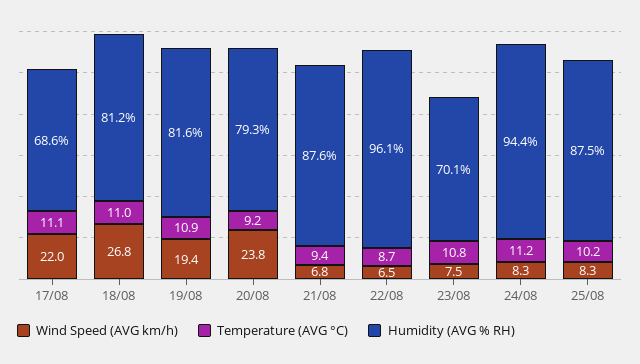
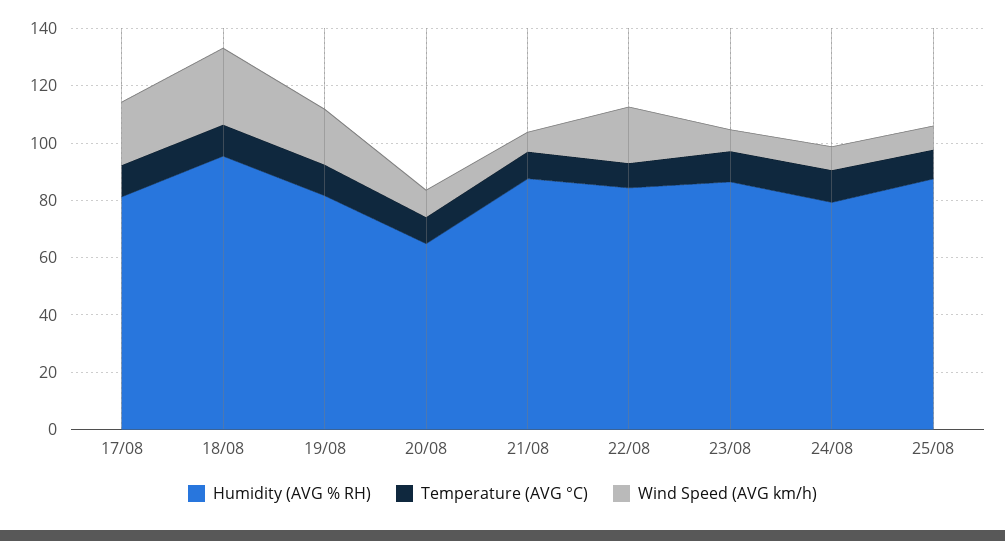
Humidity (AVG % RH), 17/08: 68.6 -> 80
Humidity (AVG % RH), 18/08: 81.2 -> 95
Wind Speed (AVG km/h), 20/08: 23.8 -> 10
Humidity (AVG % RH), 20/08: 79.3 -> 65
Wind Speed (AVG km/h), 22/08: 6.5 -> 20
Humidity (AVG % RH), 22/08: 96.1 -> 85
Humidity (AVG % RH), 23/08: 70.1 -> 85
Humidity (AVG % RH), 24/08: 94.4 -> 80

